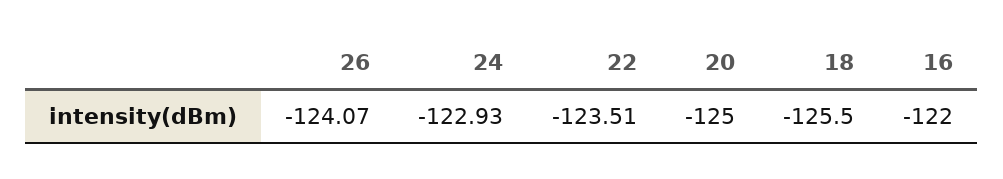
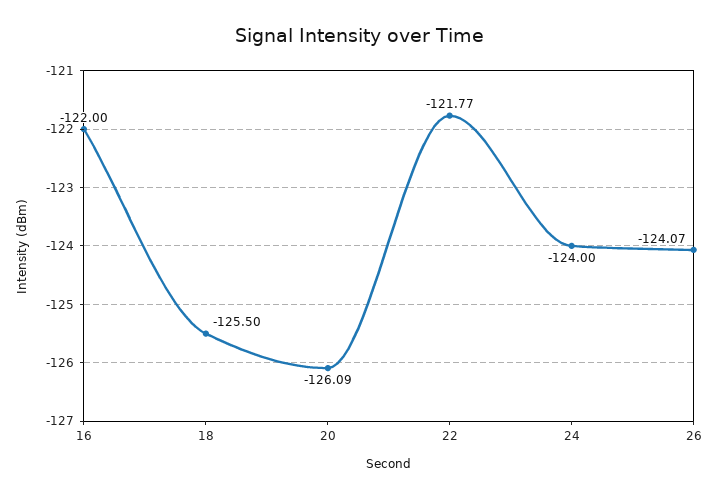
24: -122.93 -> -124
22: -123.51 -> -121.77
20: -125 -> -126.09

